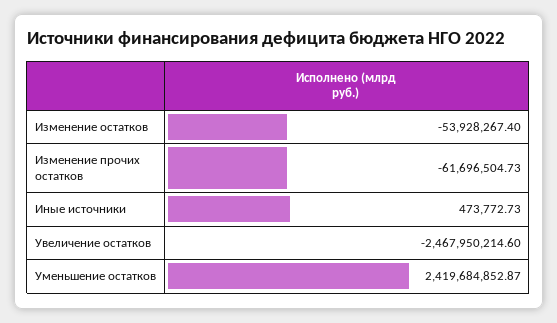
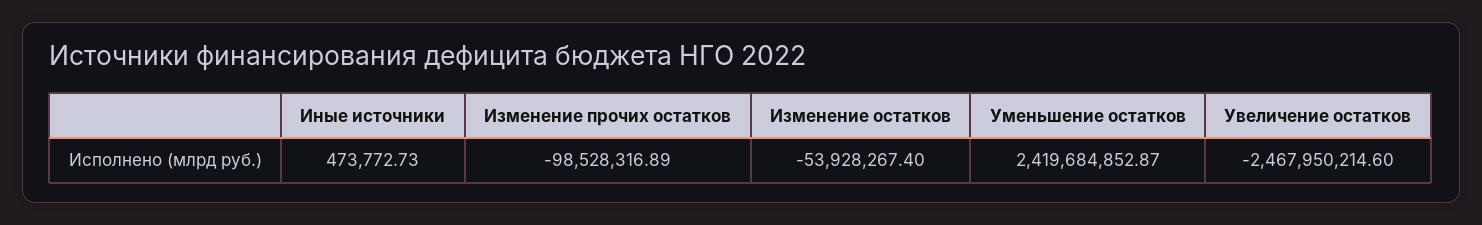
Изменение прочих остатков: -61696504.73 -> -98528316.89

